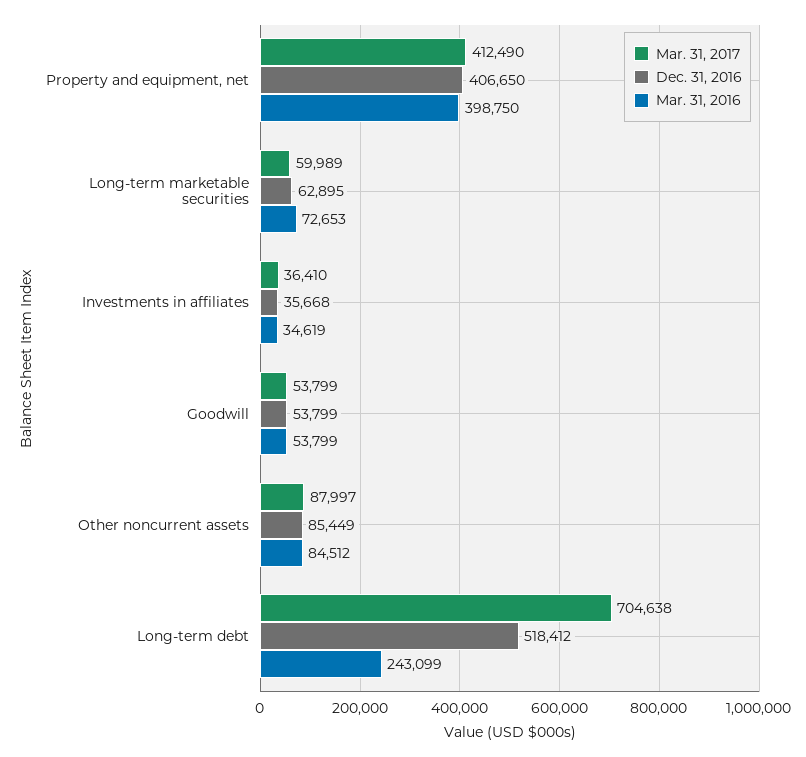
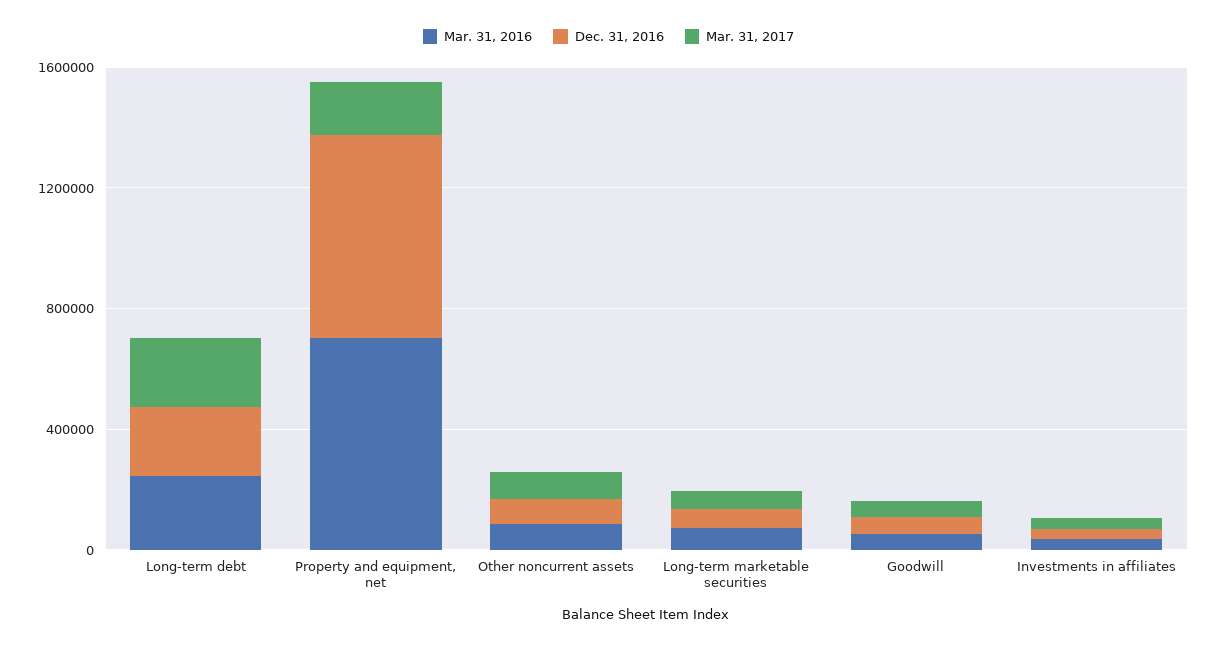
Mar. 31, 2017, Property and equipment, net: 412490 -> 200000
Dec. 31, 2016, Property and equipment, net: 406650 -> 700000
Mar. 31, 2016, Property and equipment, net: 398750 -> 700000
Mar. 31, 2017, Long-term debt: 704638 -> 200000
Dec. 31, 2016, Long-term debt: 518412 -> 200000

